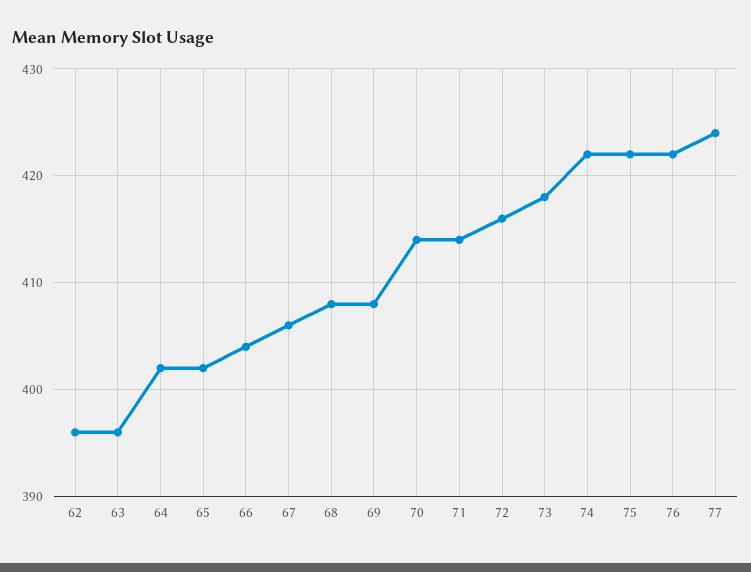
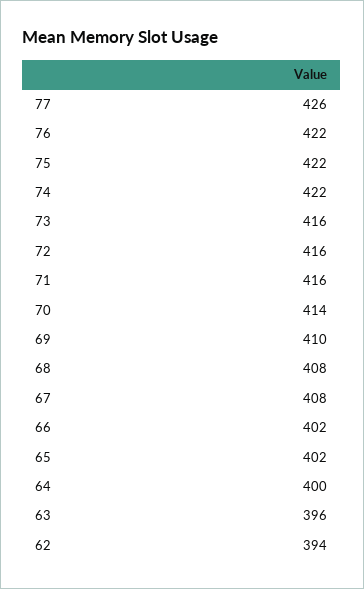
62: 396 -> 394
64: 402 -> 400
66: 404 -> 402
67: 406 -> 408
69: 408 -> 410
71: 414 -> 416
73: 418 -> 416
77: 424 -> 426

